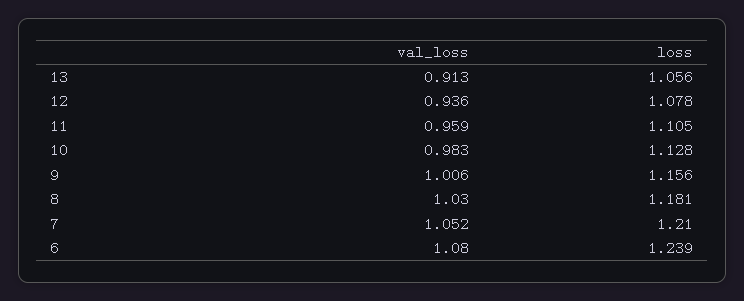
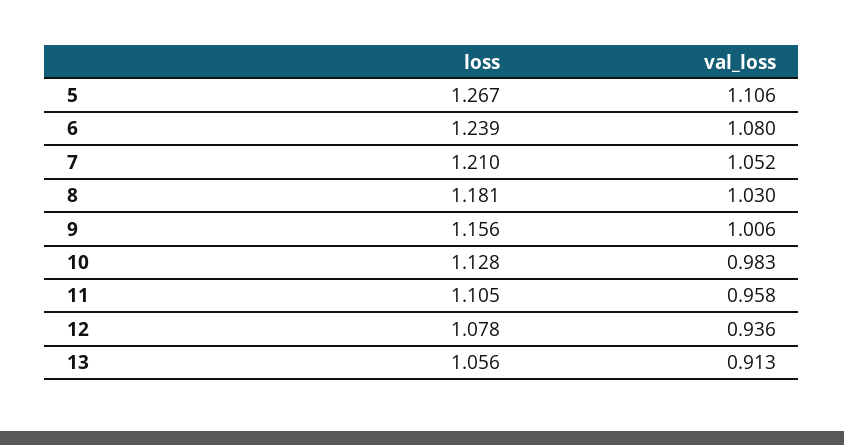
val_loss, 11: 0.959 -> 0.958
loss, 5: none -> 1.267
val_loss, 5: none -> 1.106

